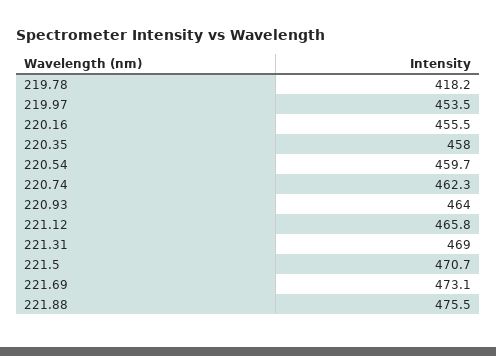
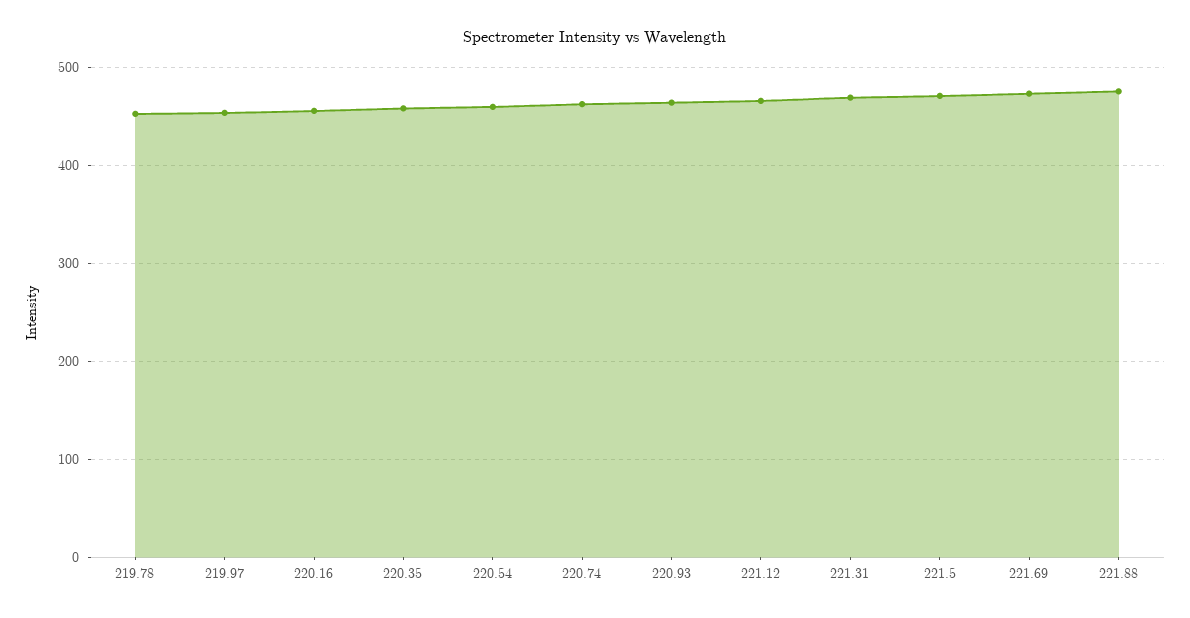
219.78: 418.2 -> 450

